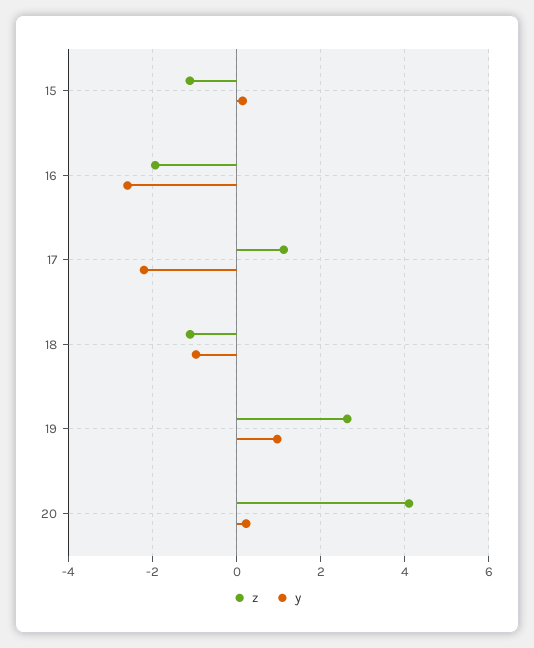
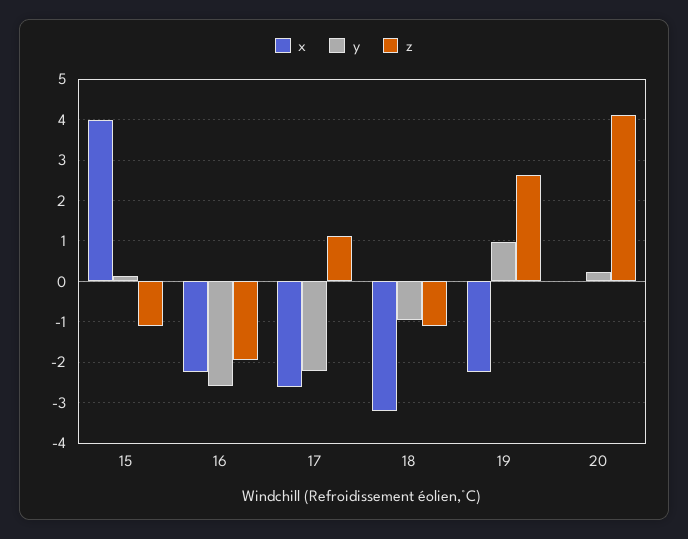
x, 15: none -> 4
x, 16: none -> -2.2
x, 17: none -> -2.6
x, 18: none -> -3.2
x, 19: none -> -2.2
x, 20: none -> 0

